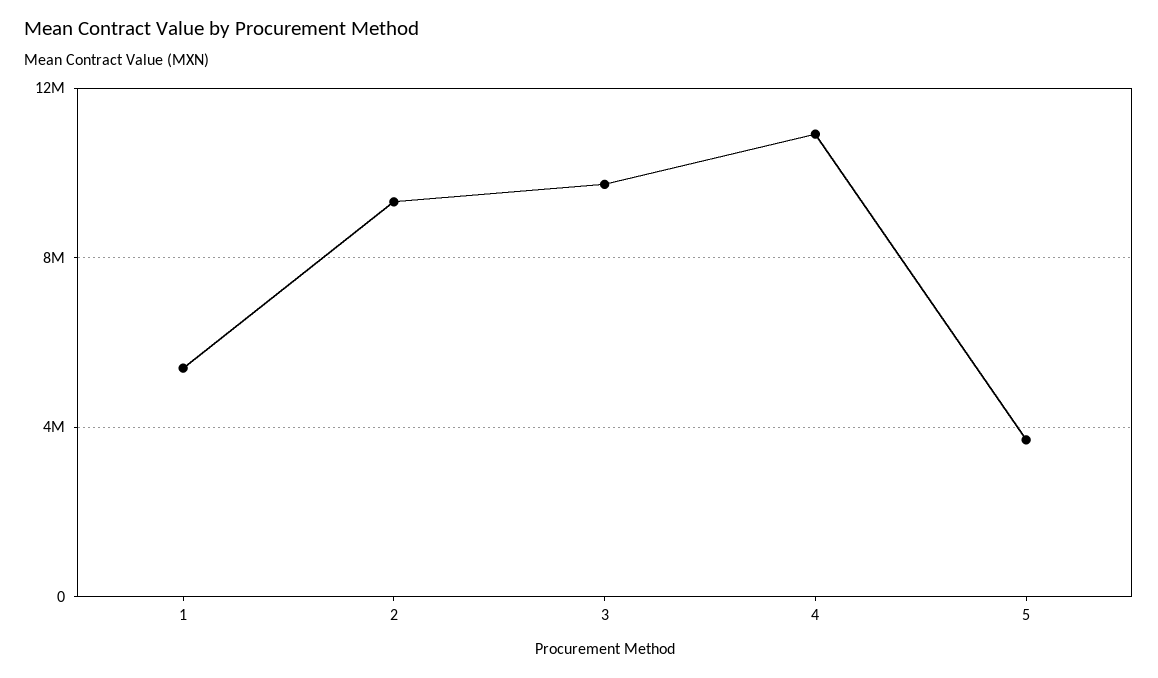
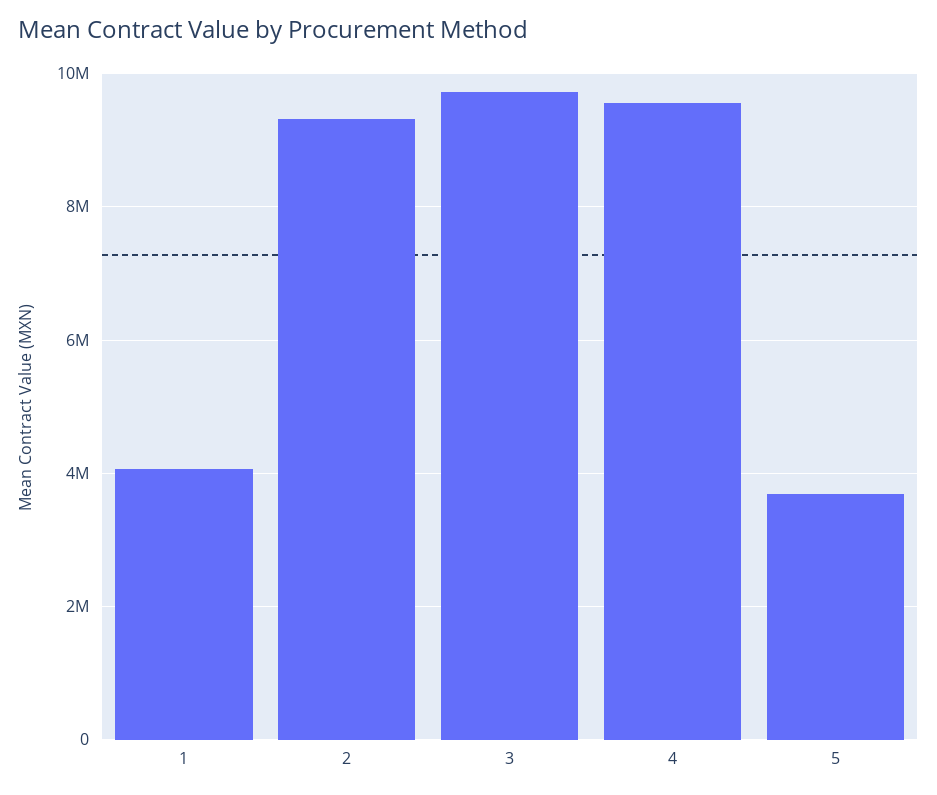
1: 5500000 -> 4000000
4: 11000000 -> 9600000

